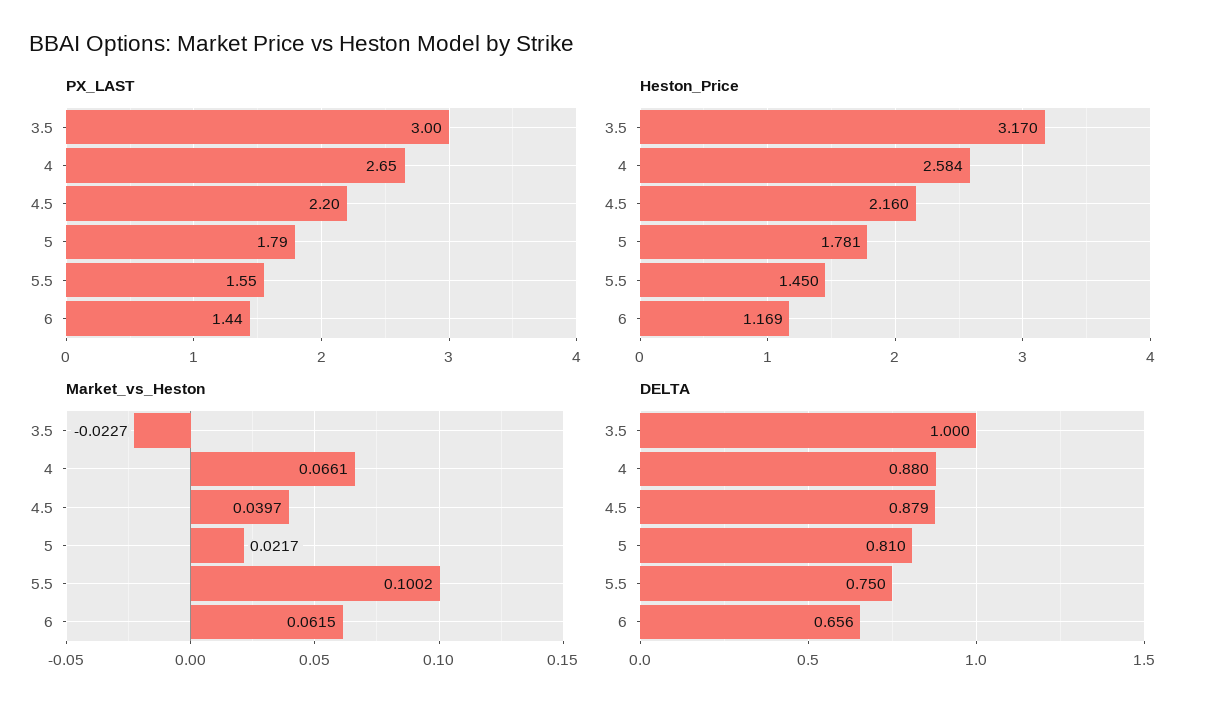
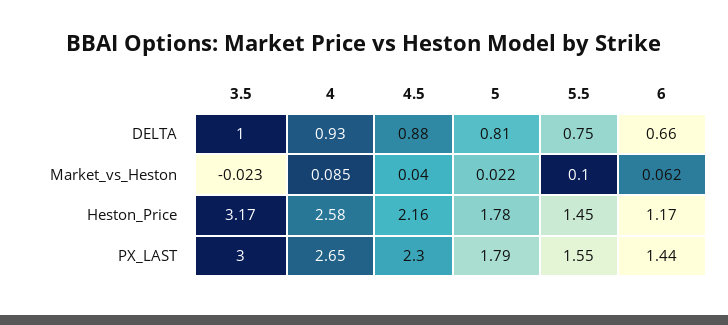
PX_LAST, 4.5: 2.2 -> 2.3
Market_vs_Heston, 4: 0.0661 -> 0.085
DELTA, 4: 0.88 -> 0.93

